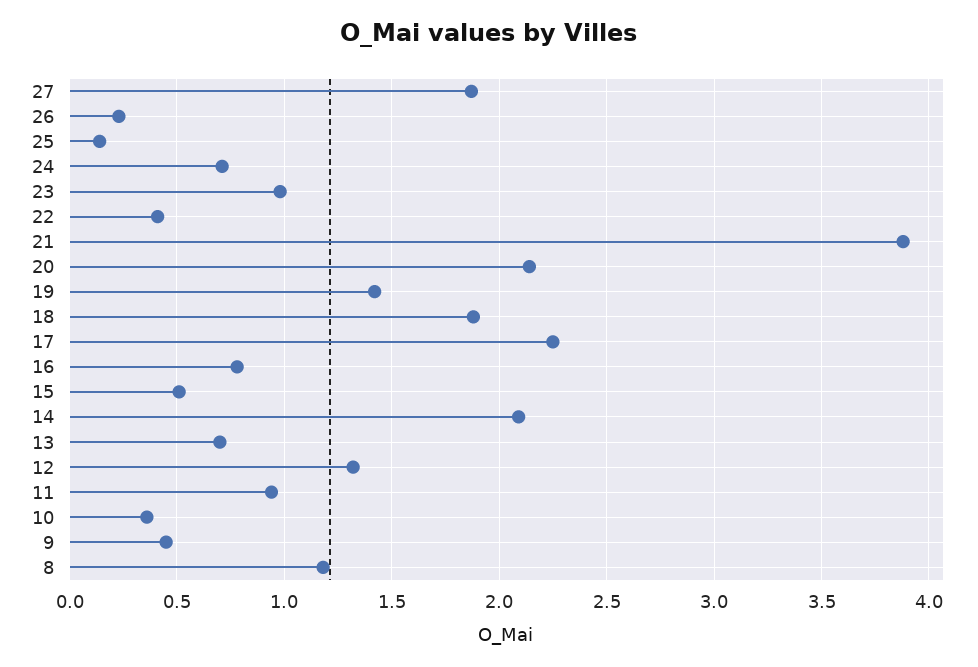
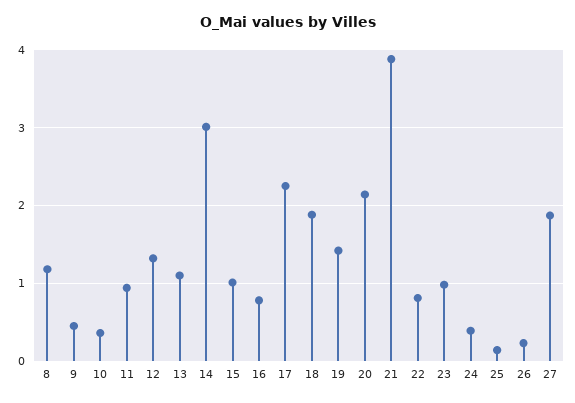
24: 0.7 -> 0.4
22: 0.4 -> 0.8
15: 0.5 -> 1
14: 2.1 -> 3
13: 0.7 -> 1.1

